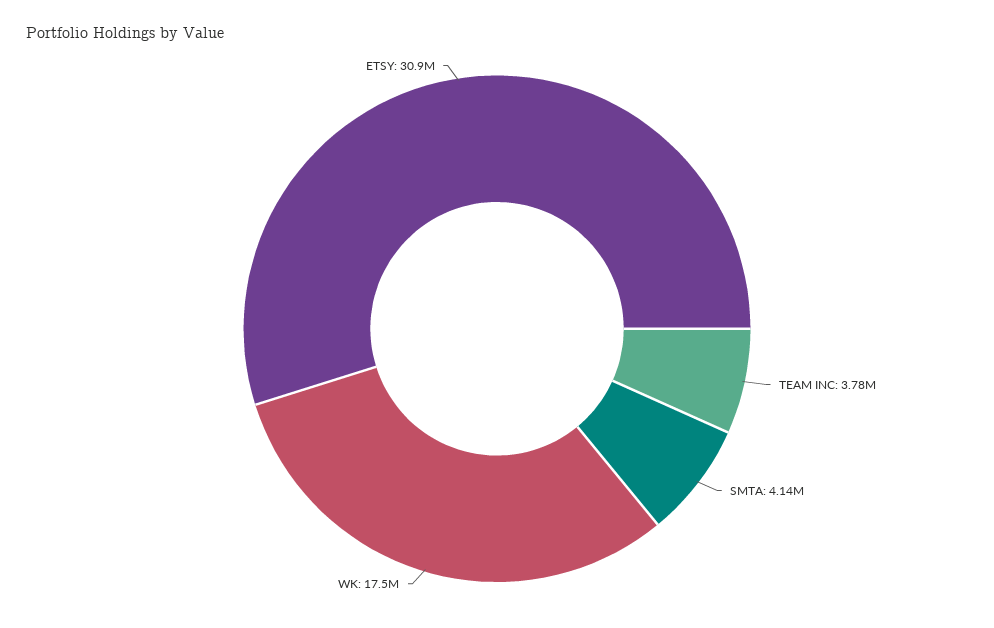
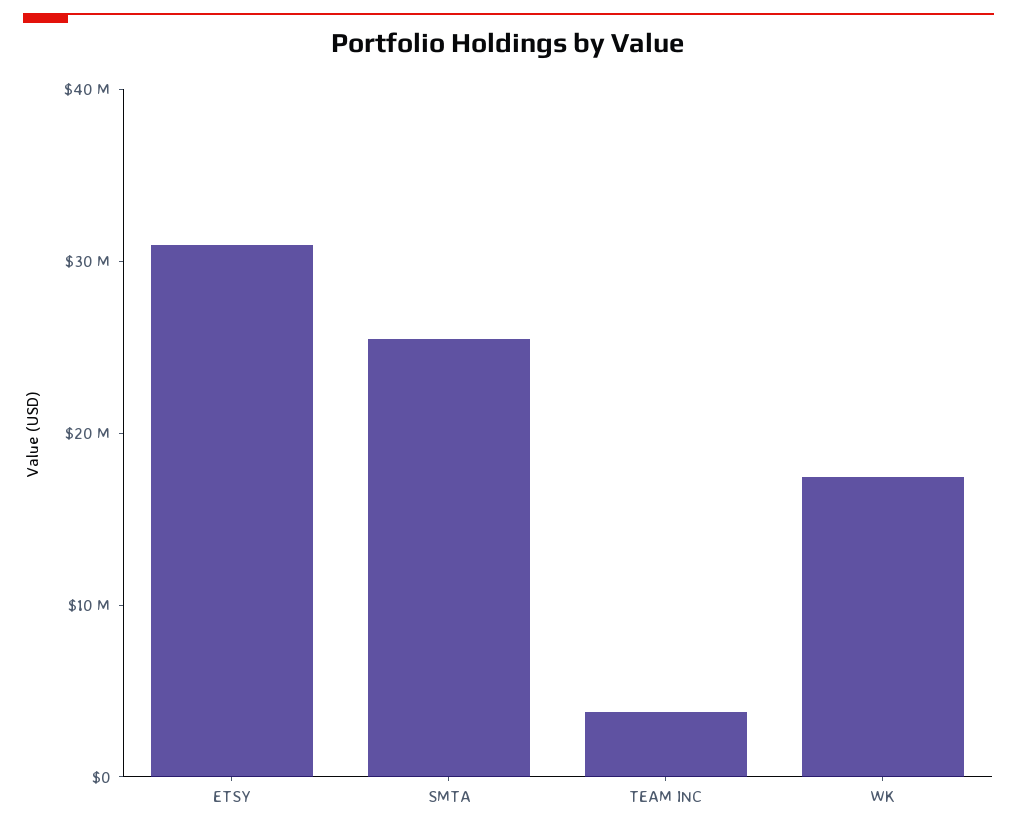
SMTA: 4140000 -> 26000000

